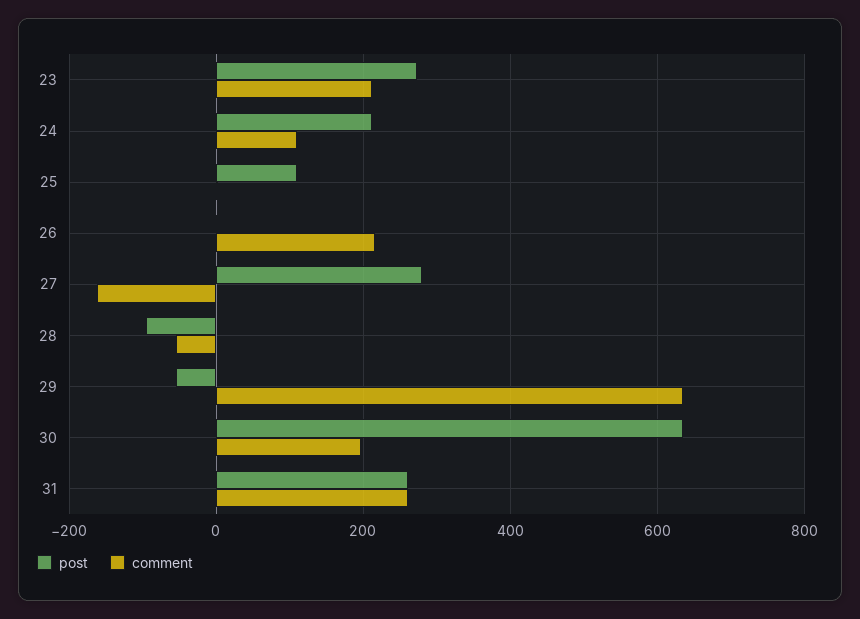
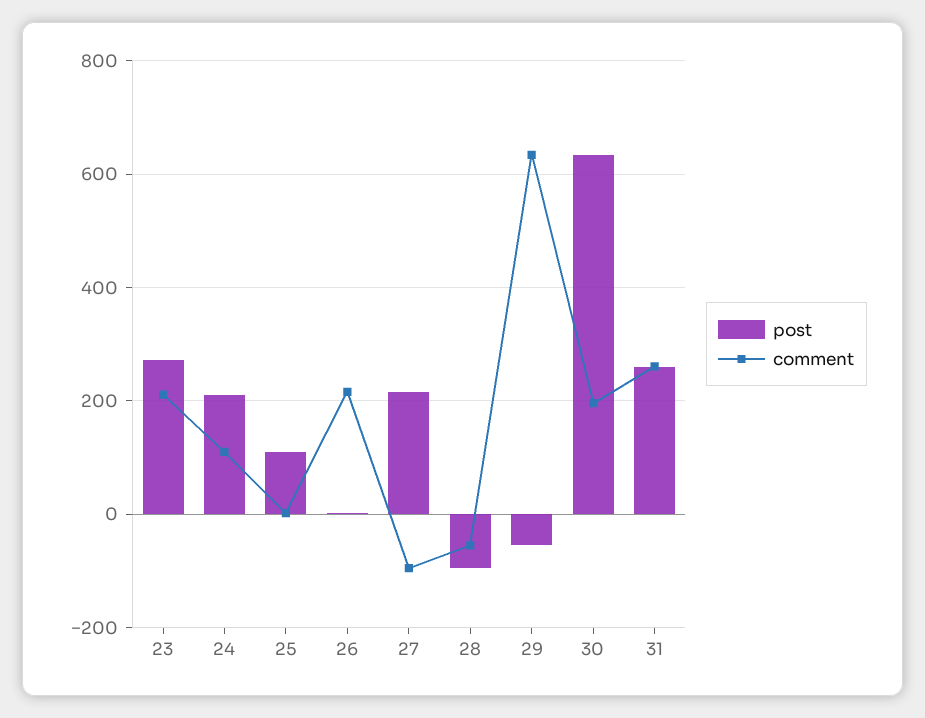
post, 27: 280 -> 220
comment, 27: -160 -> -100

